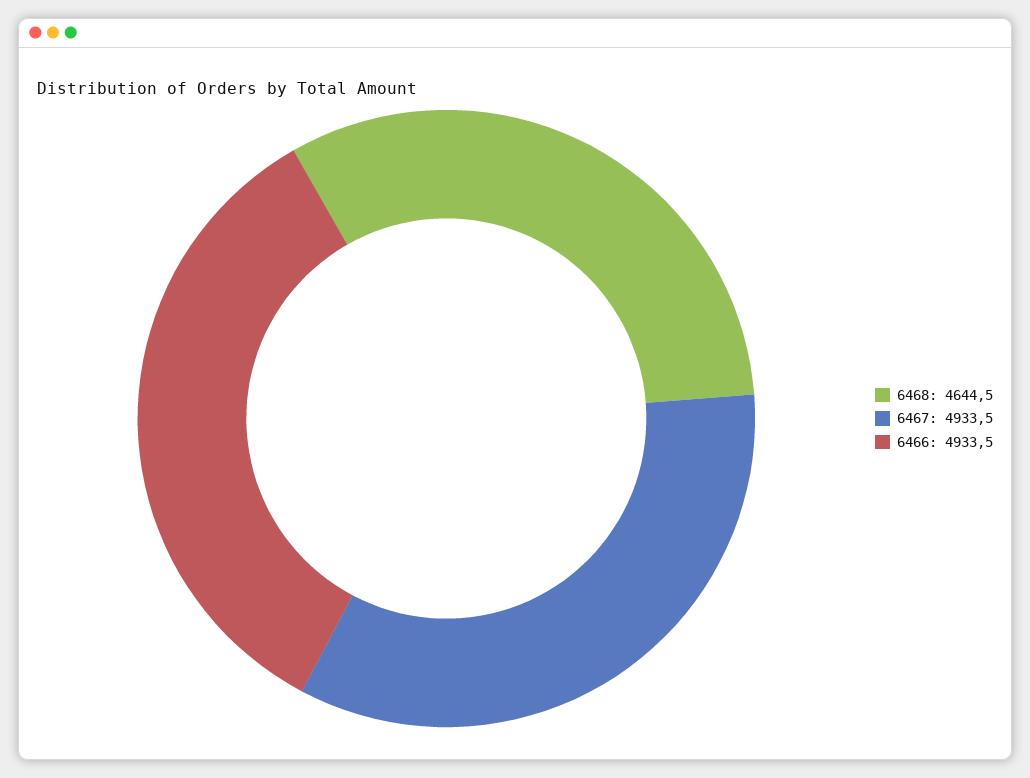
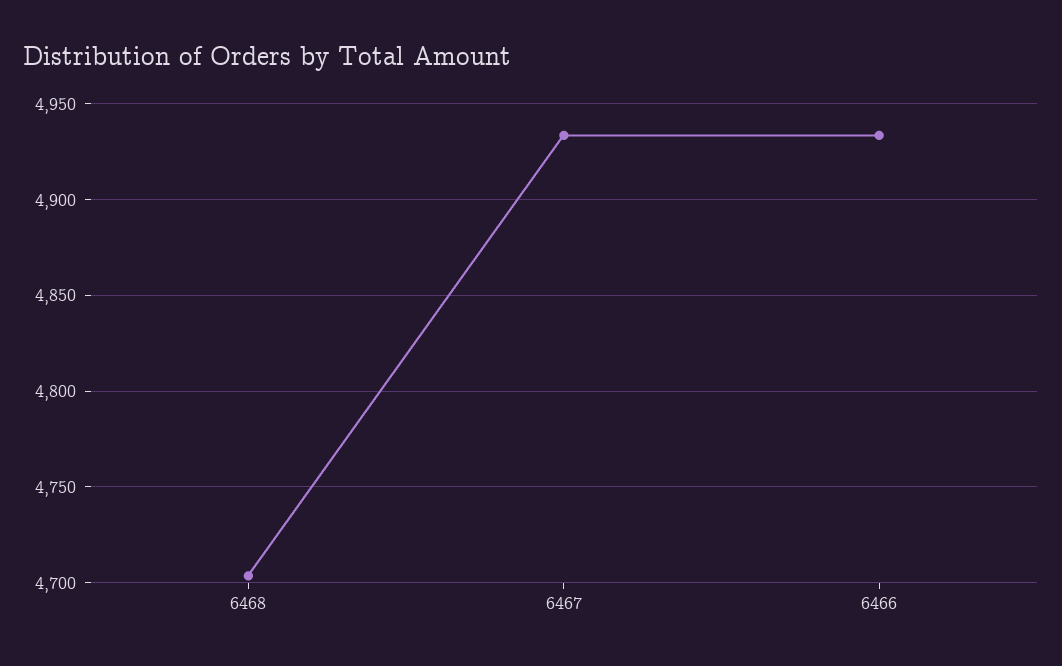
6468: 4644.5 -> 4705

